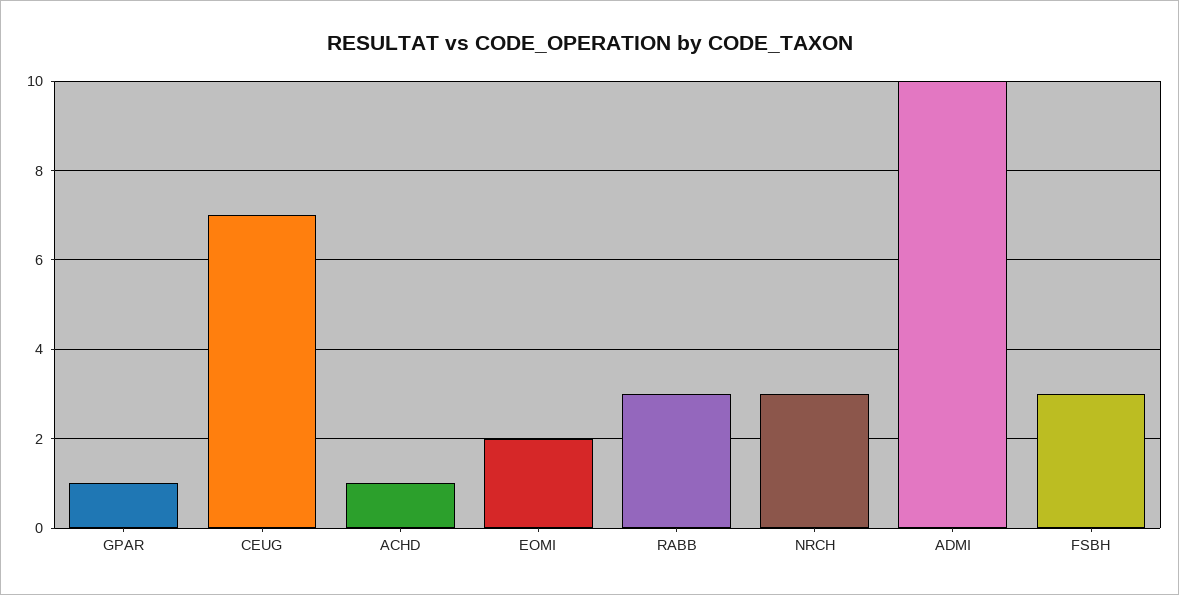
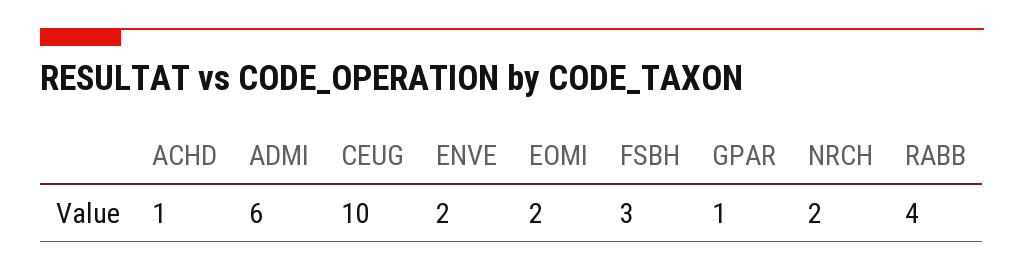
CEUG: 7 -> 10
RABB: 3 -> 4
NRCH: 3 -> 2
ADMI: 10 -> 6
ENVE: none -> 2

